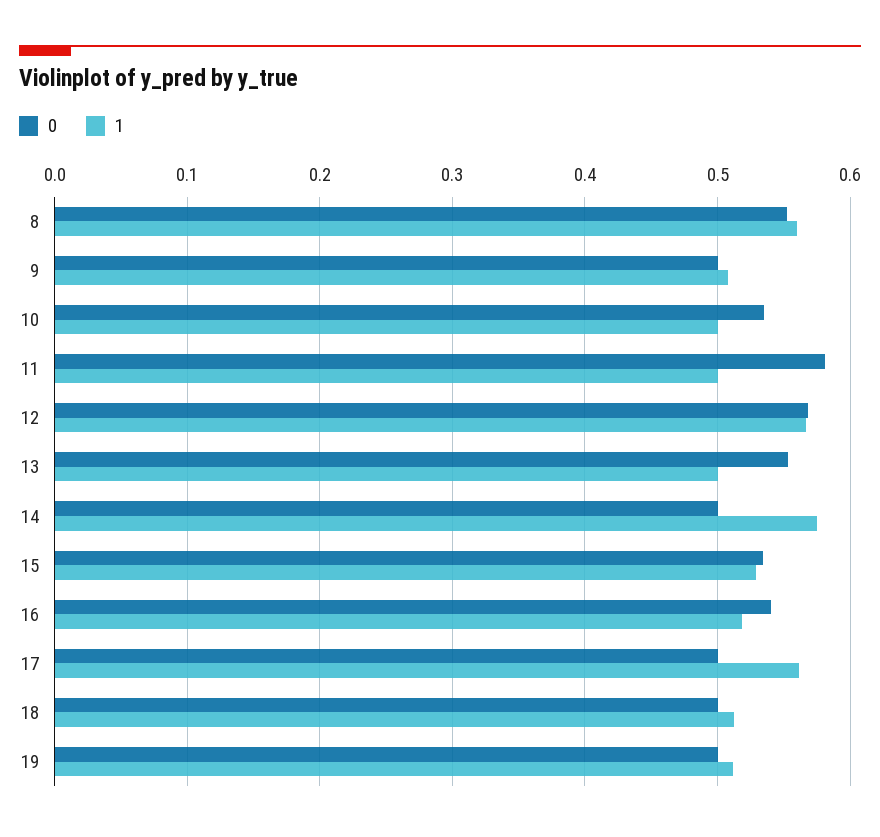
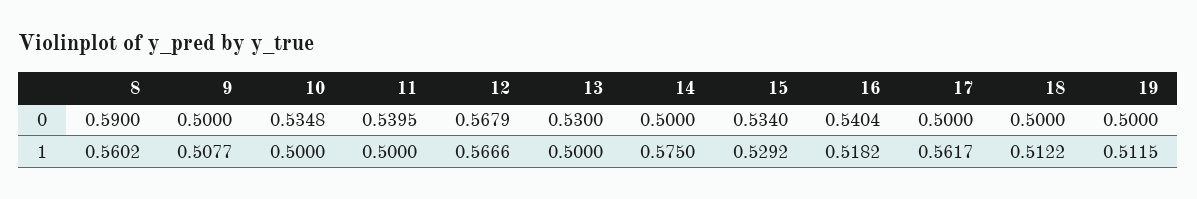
0, 8: 0.55 -> 0.59
0, 11: 0.58 -> 0.5395
0, 13: 0.55 -> 0.53

